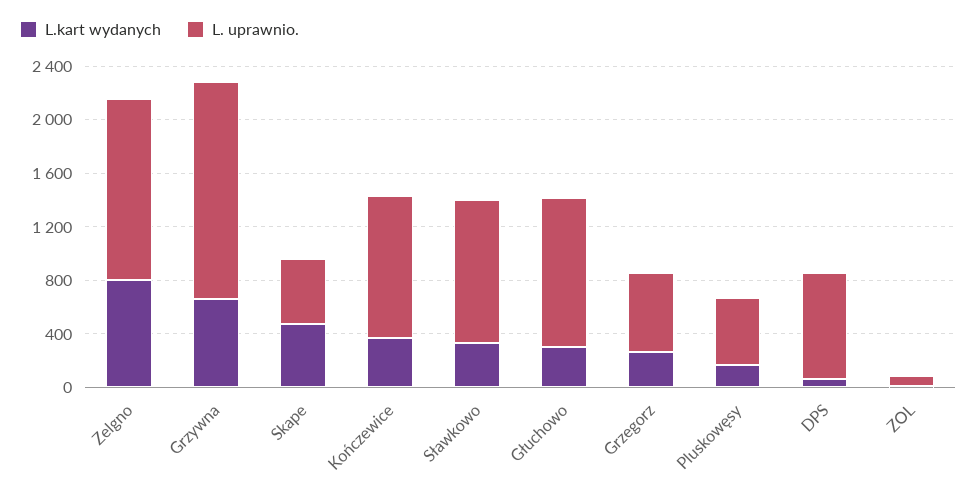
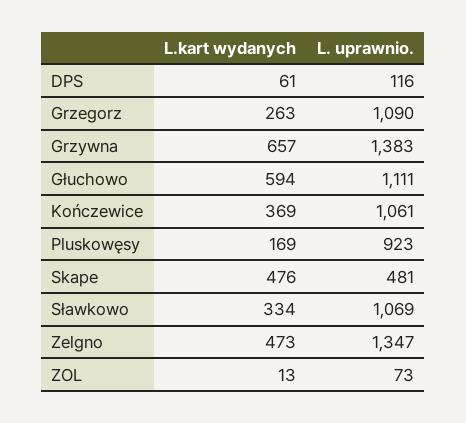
L.kart wydanych, Zelgno: 800 -> 473
L. uprawnio., Grzywna: 1600 -> 1383
L.kart wydanych, Głuchowo: 300 -> 594
L. uprawnio., Grzegorz: 600 -> 1090
L. uprawnio., Pluskowęsy: 500 -> 923
L. uprawnio., DPS: 800 -> 116

